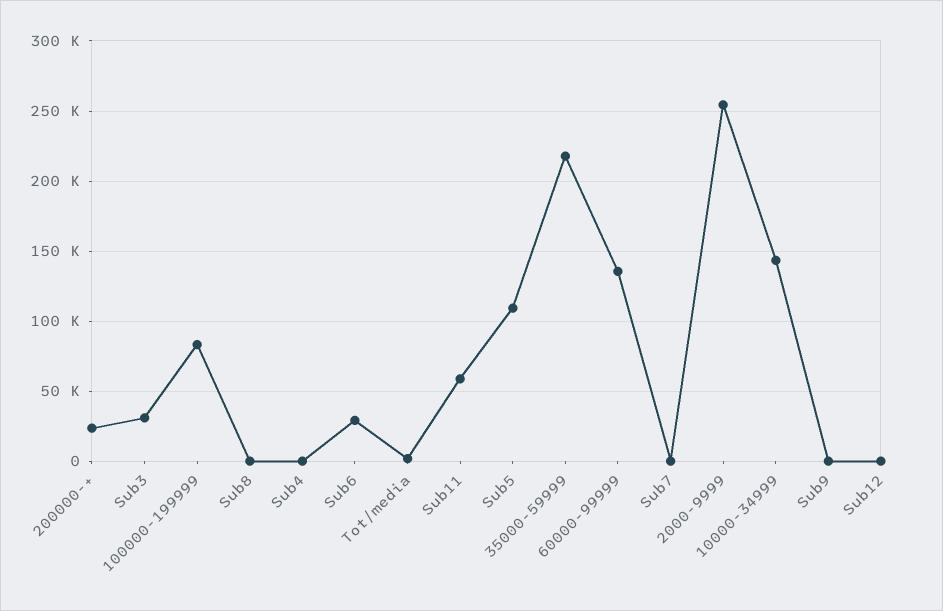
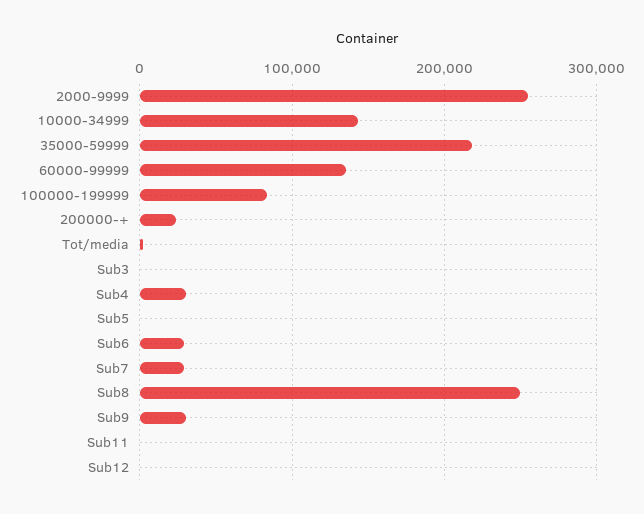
Sub3: 30000 -> 0
Sub8: 0 -> 250000
Sub4: 0 -> 30000
Sub11: 60000 -> 0
Sub5: 110000 -> 0
Sub7: 0 -> 30000
Sub9: 0 -> 30000

